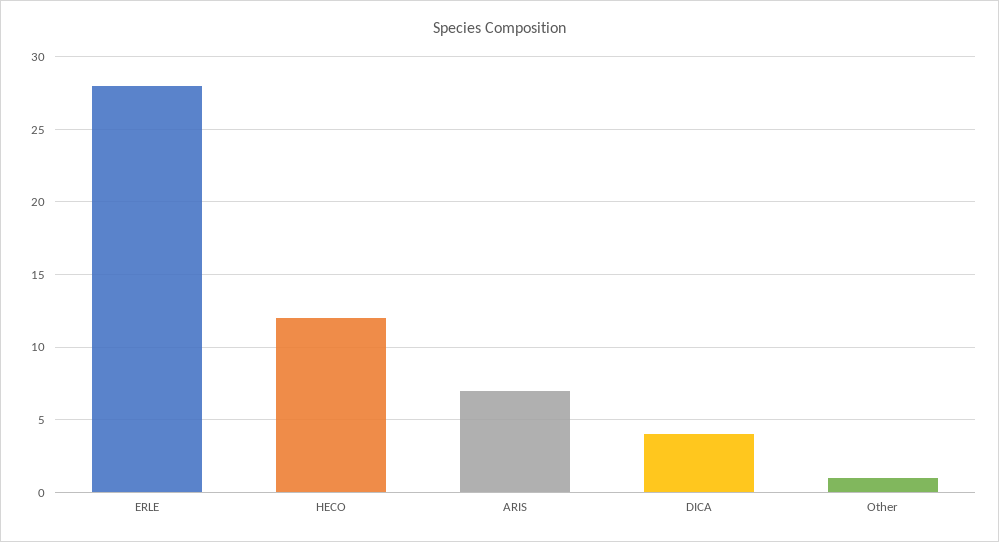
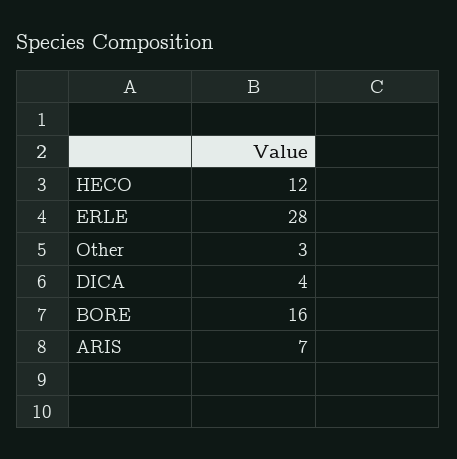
Other: 1 -> 3
BORE: none -> 16

